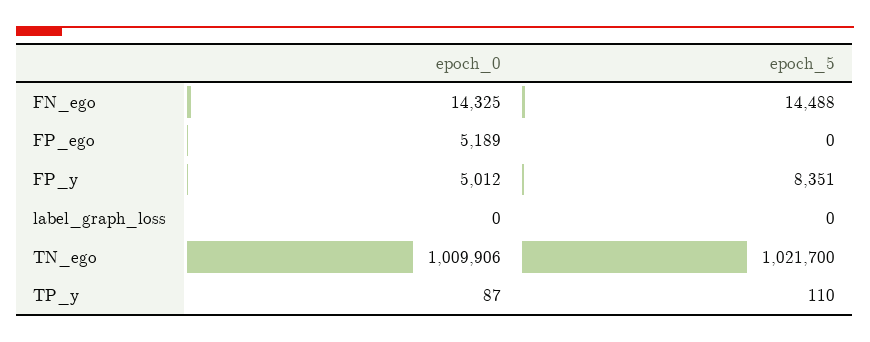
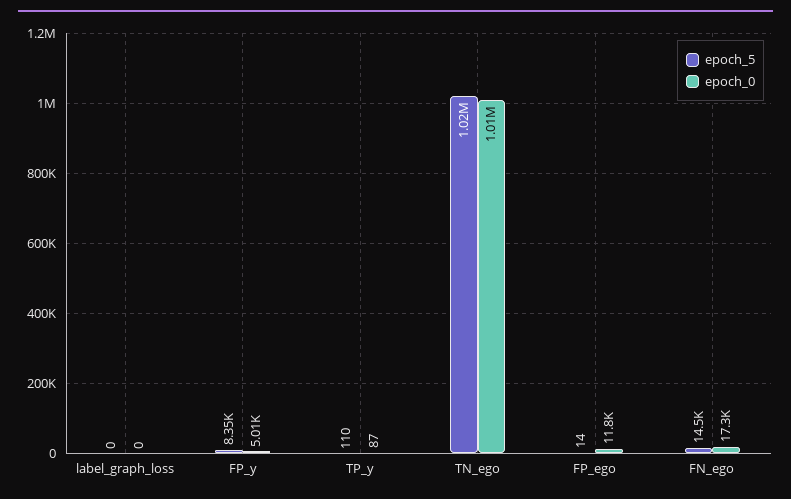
epoch_0, FN_ego: 14325 -> 17300
epoch_0, FP_ego: 5189 -> 11800
epoch_5, FP_ego: 0 -> 14

